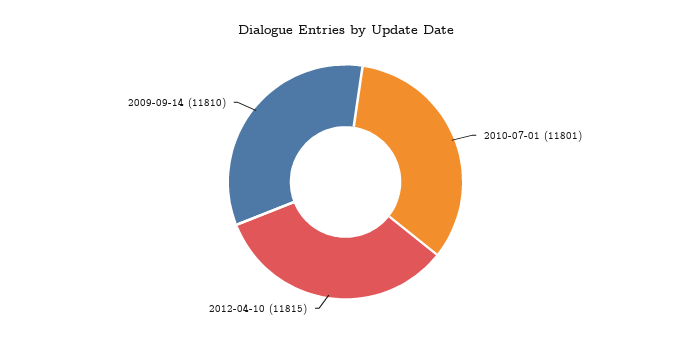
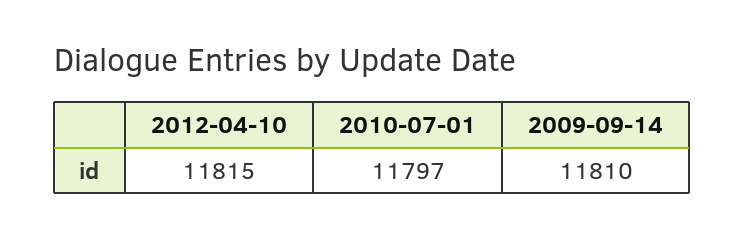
2010-07-01: 11801 -> 11797

